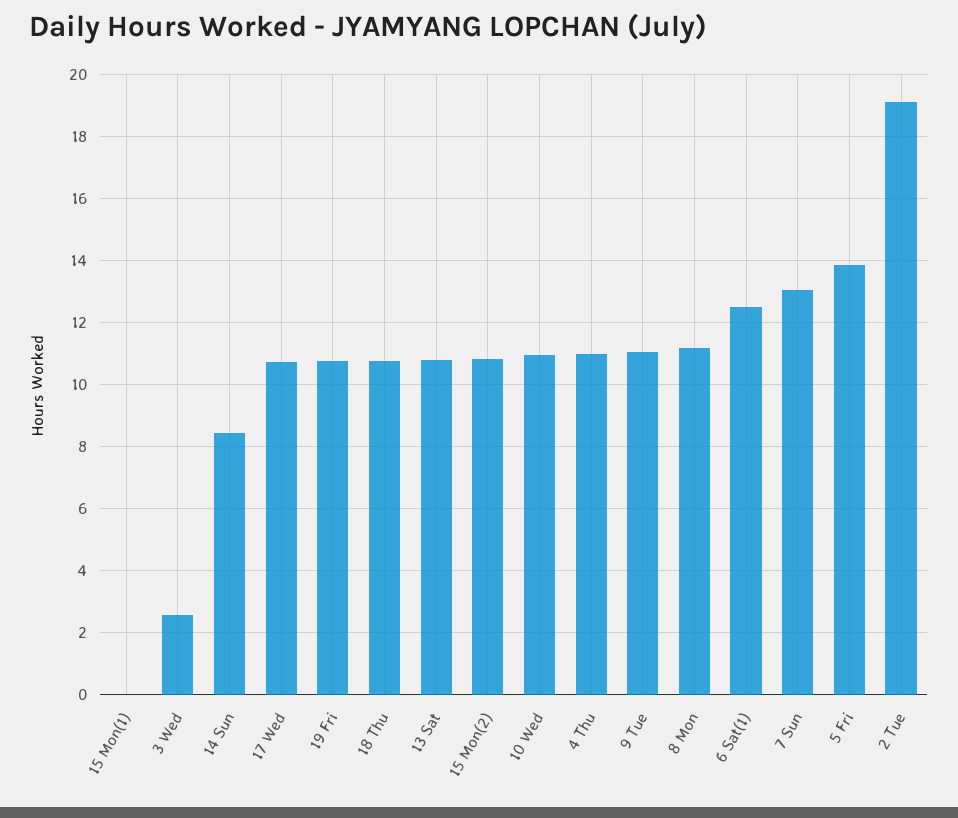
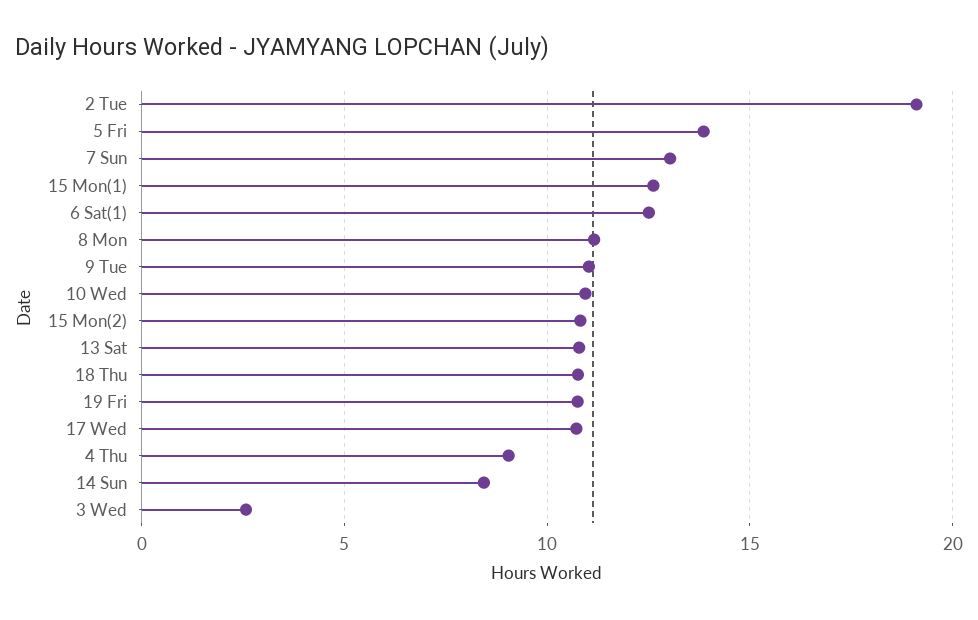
15 Mon(1): 0 -> 12.5
4 Thu: 11 -> 9

